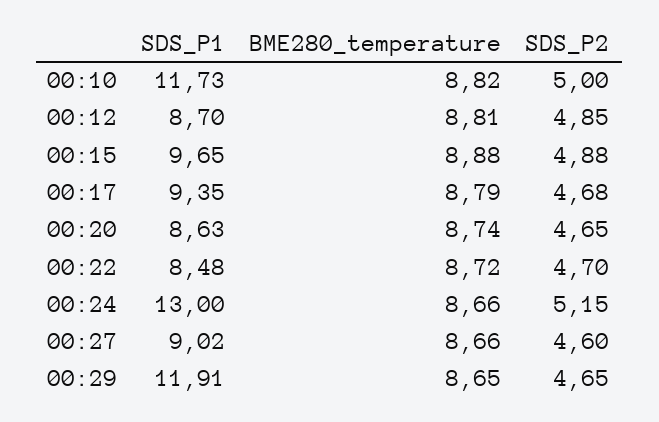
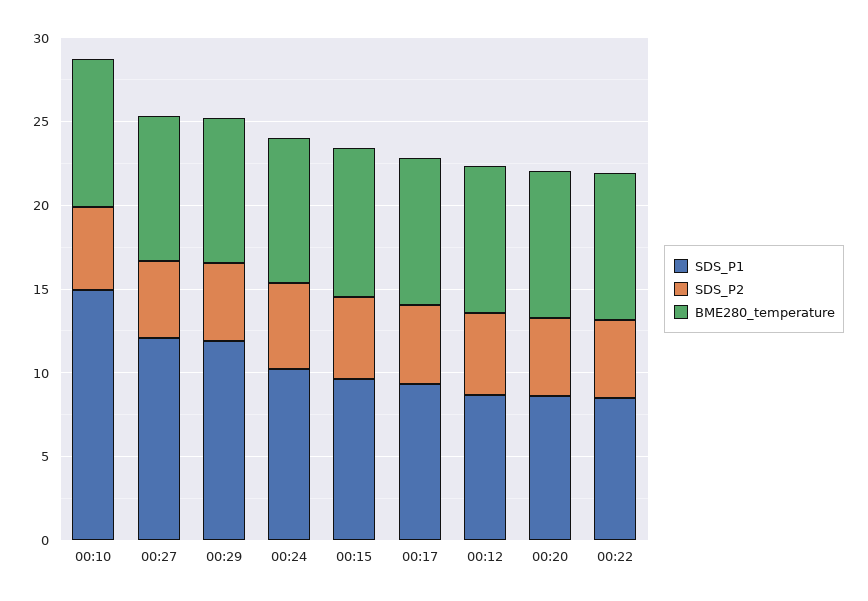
SDS_P1, 00:10: 11.73 -> 15
SDS_P1, 00:24: 13 -> 10
SDS_P1, 00:27: 9.02 -> 12

